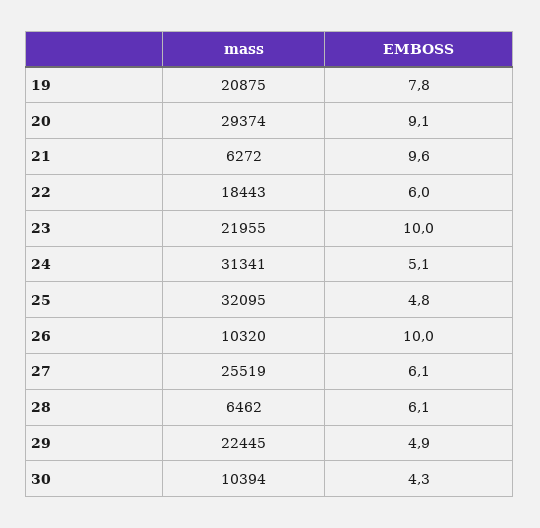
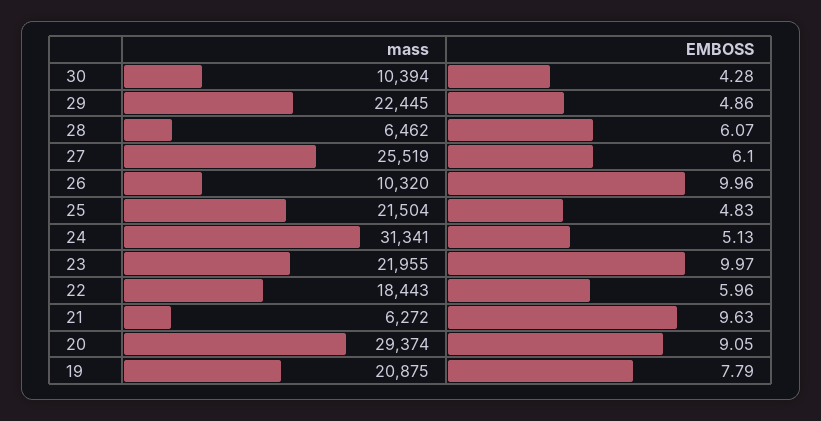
mass, 25: 32095 -> 21504

